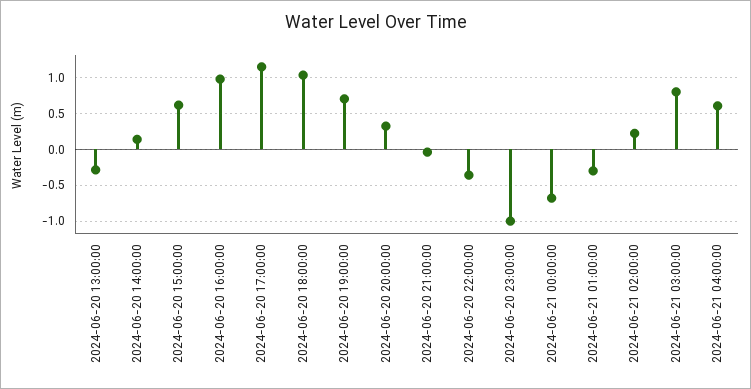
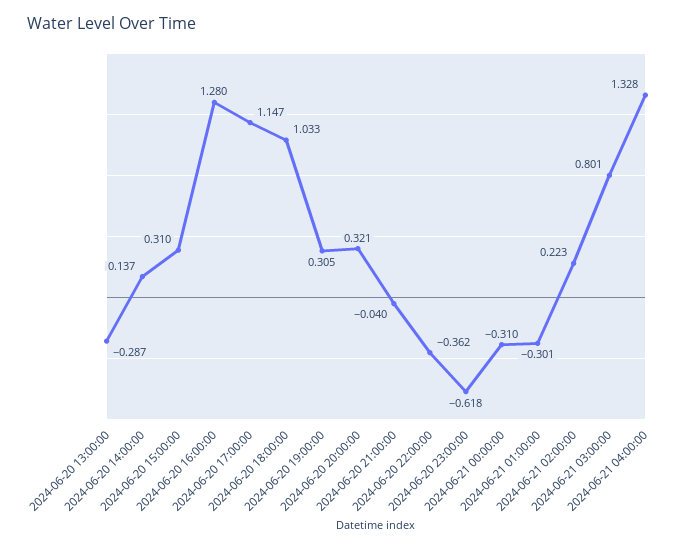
2024-06-20 15:00:00: 0.6 -> 0.31
2024-06-20 16:00:00: 1 -> 1.28
2024-06-20 19:00:00: 0.7 -> 0.305
2024-06-20 23:00:00: -1 -> -0.618
2024-06-21 00:00:00: -0.7 -> -0.31
2024-06-21 04:00:00: 0.6 -> 1.328

